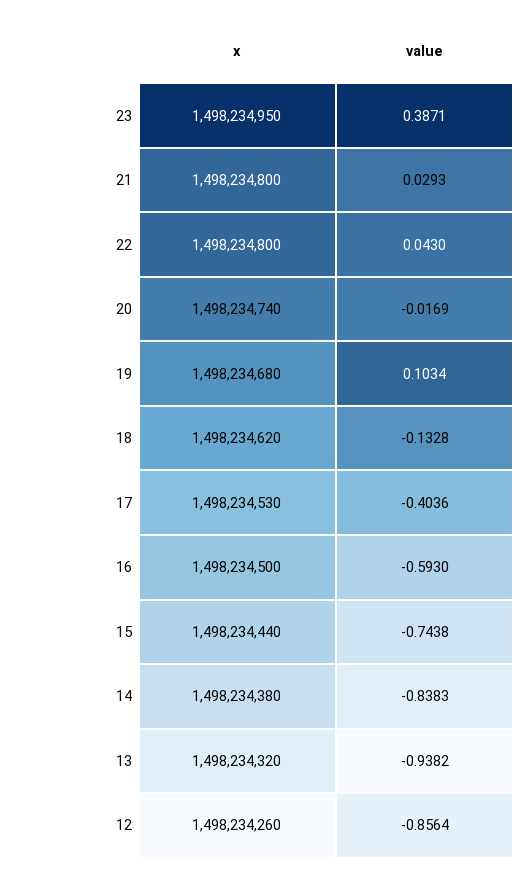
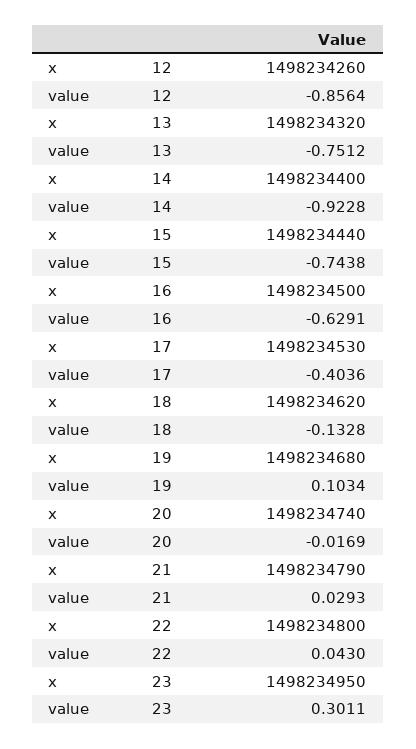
value, 23: 0.3871 -> 0.3011
x, 21: 1498234800 -> 1498234790
value, 16: -0.593 -> -0.6291
x, 14: 1498234380 -> 1498234400
value, 14: -0.8383 -> -0.9228
value, 13: -0.9382 -> -0.7512

